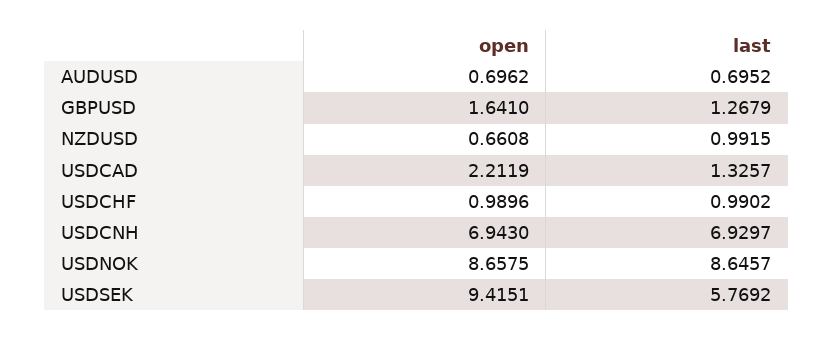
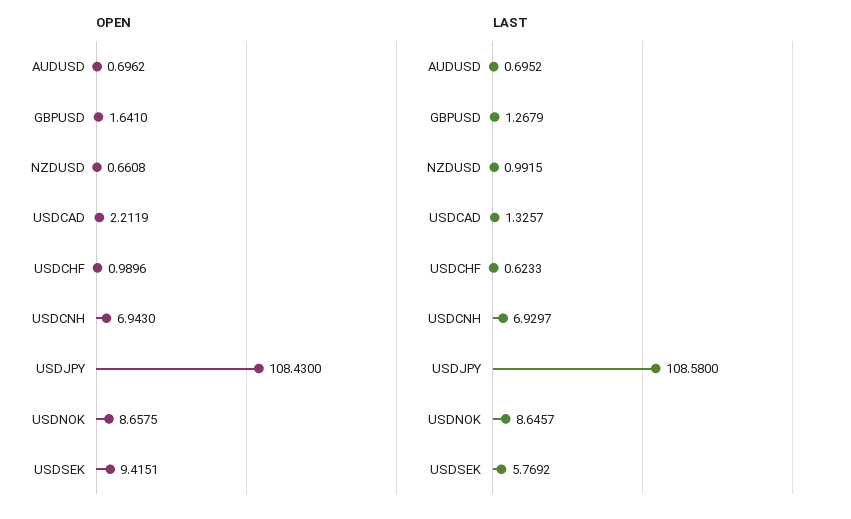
last, USDCHF: 0.9902 -> 0.6233
open, USDJPY: none -> 108.43
last, USDJPY: none -> 108.58

